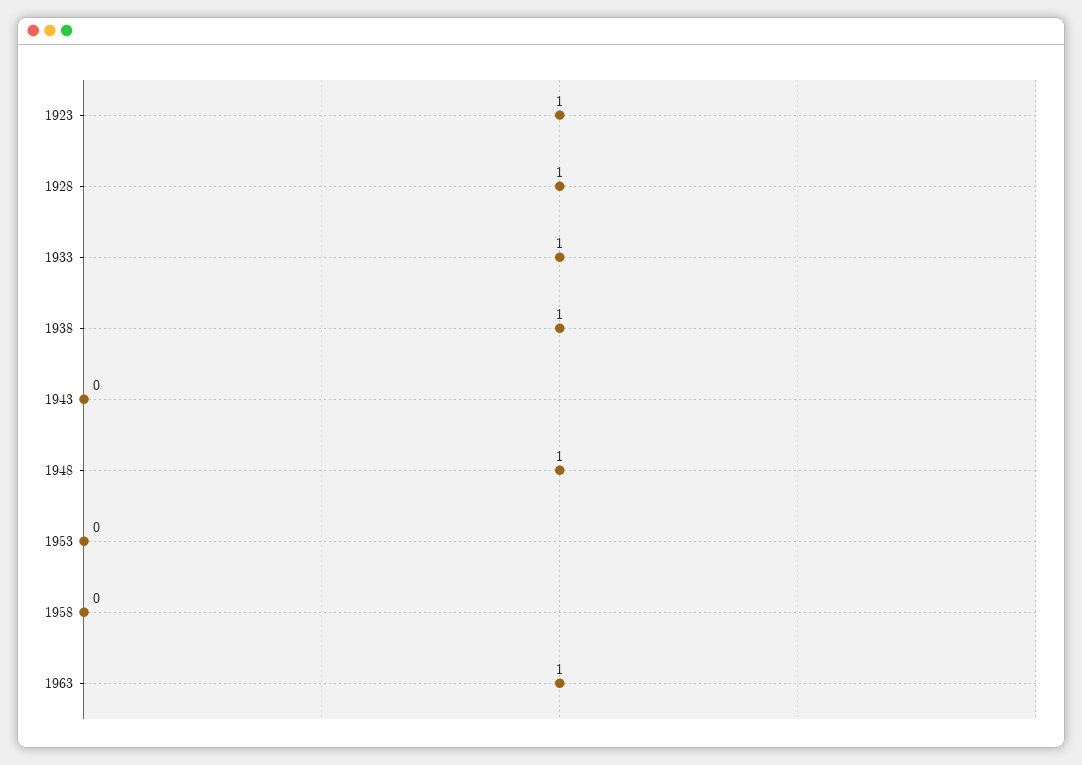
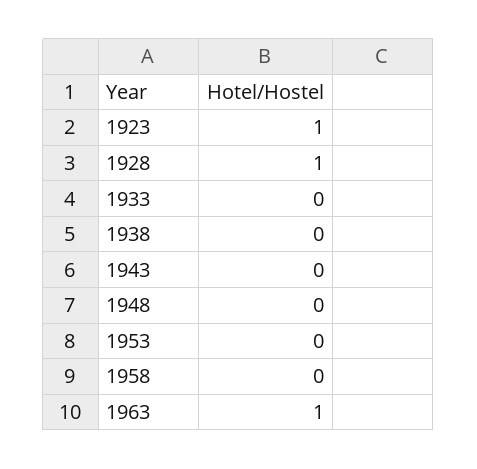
1933: 1 -> 0
1938: 1 -> 0
1948: 1 -> 0

